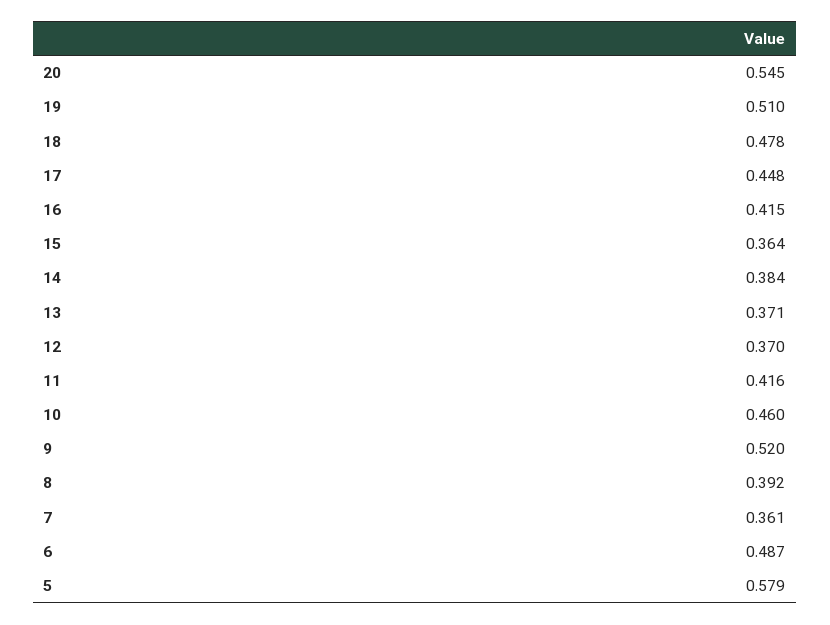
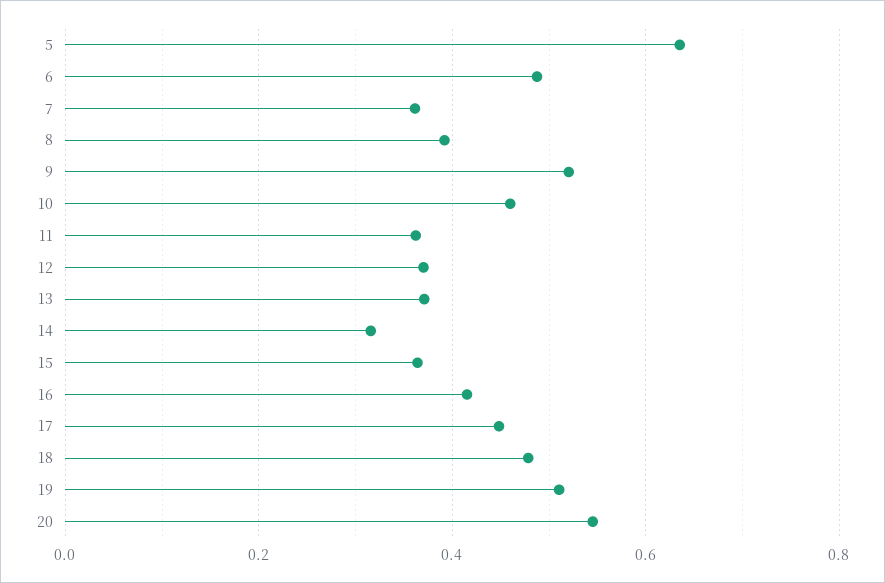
14: 0.384 -> 0.32
11: 0.416 -> 0.36
5: 0.579 -> 0.64

